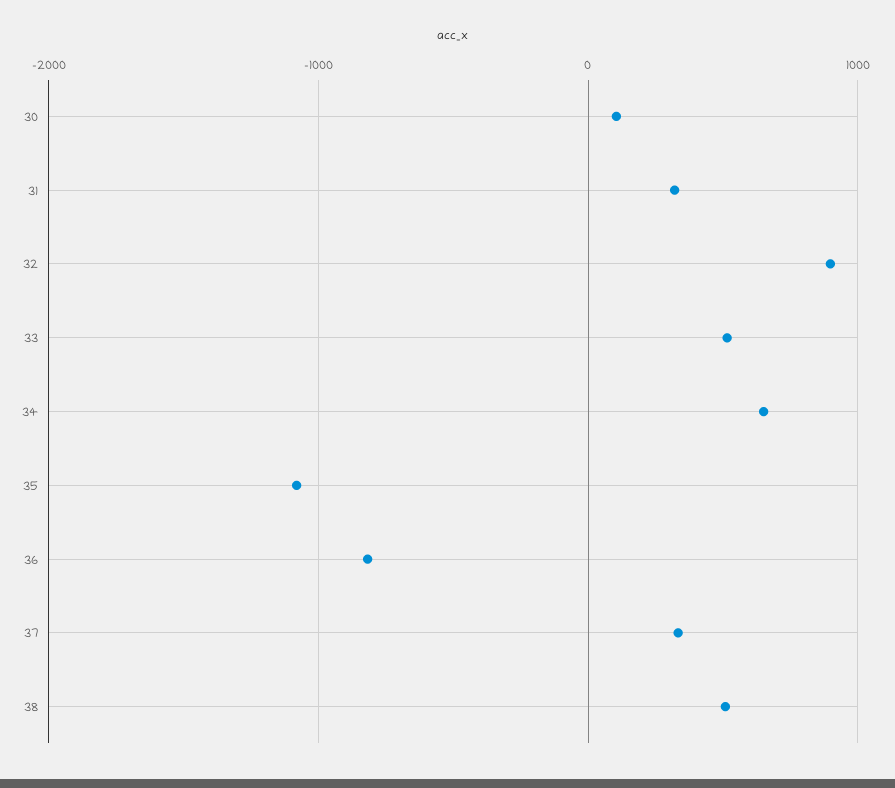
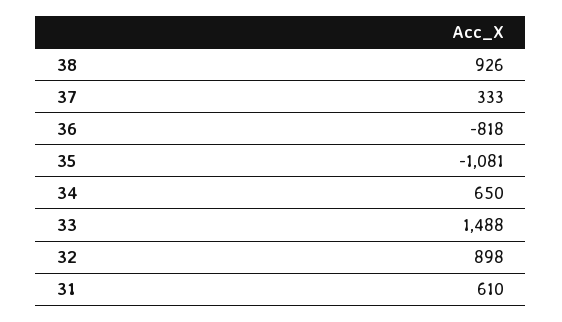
30: 100 -> none
31: 300 -> 610
33: 500 -> 1488
38: 500 -> 926

